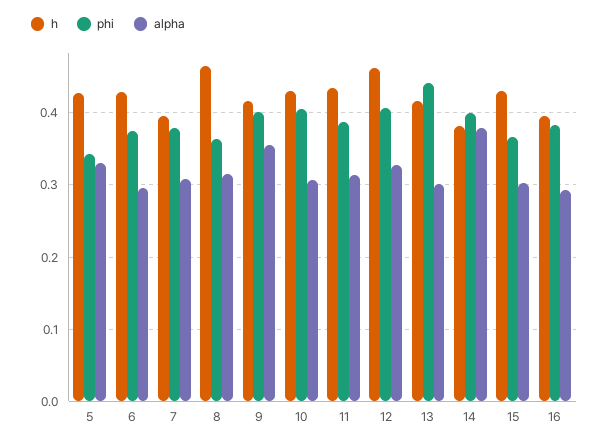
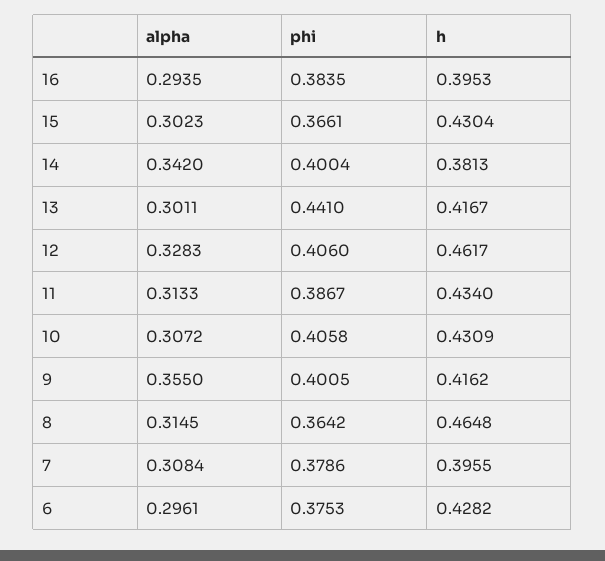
h, 5: 0.43 -> none
phi, 5: 0.34 -> none
alpha, 5: 0.33 -> none
alpha, 14: 0.38 -> 0.342

